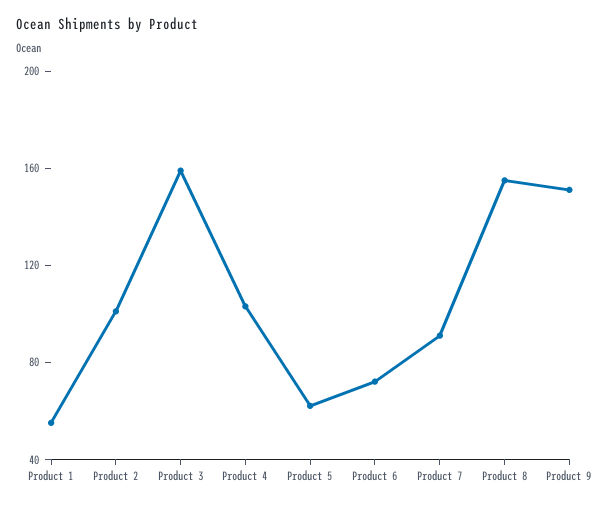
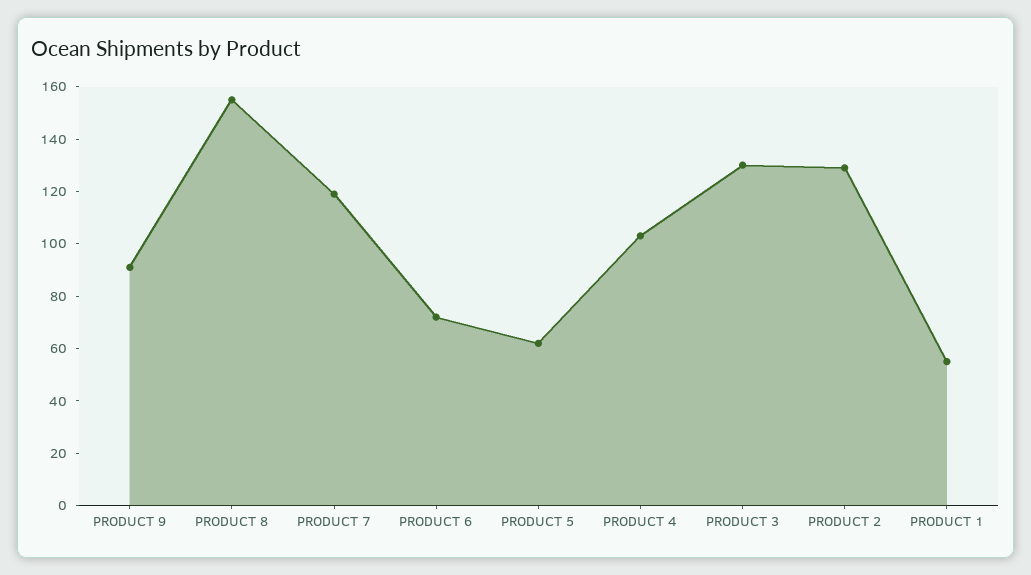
Product 2: 100 -> 130
Product 3: 160 -> 130
Product 7: 90 -> 120
Product 9: 150 -> 90

